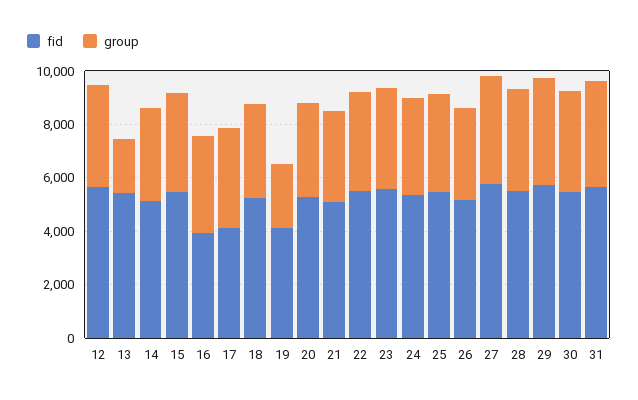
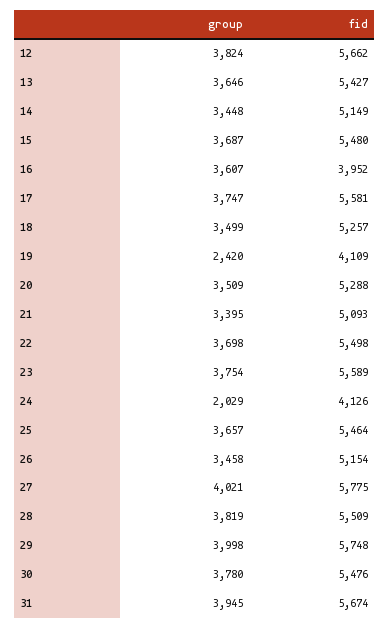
group, 13: 2000 -> 3646
fid, 17: 4000 -> 5581
fid, 24: 5500 -> 4126
group, 24: 3500 -> 2029

